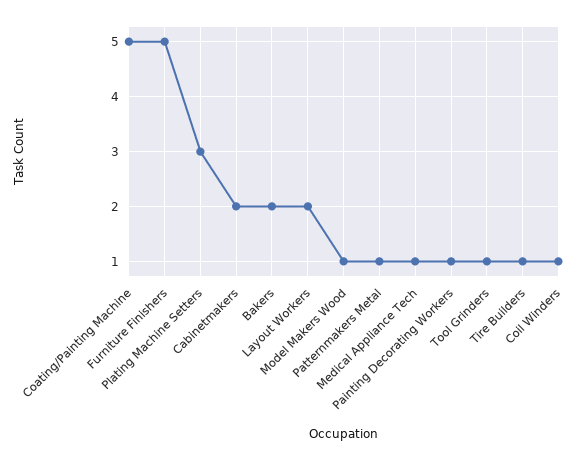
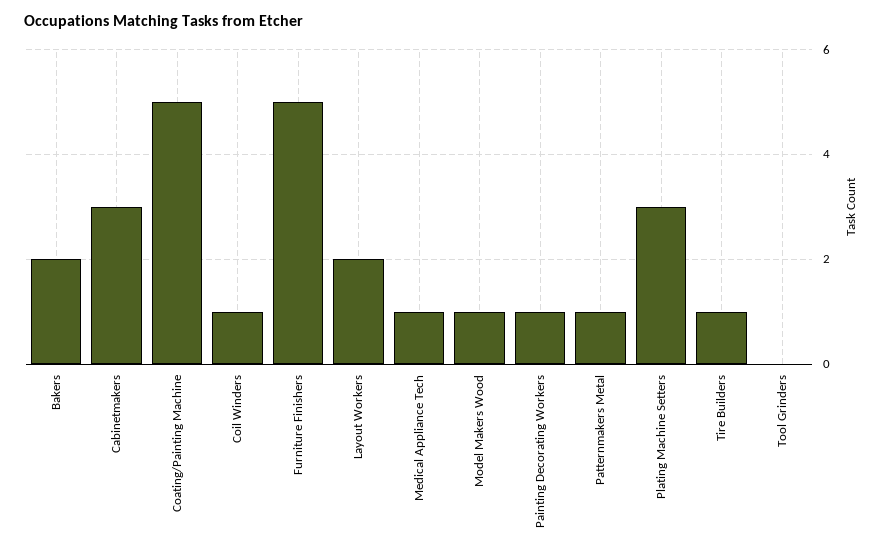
Cabinetmakers: 2 -> 3
Tool Grinders: 1 -> 0

